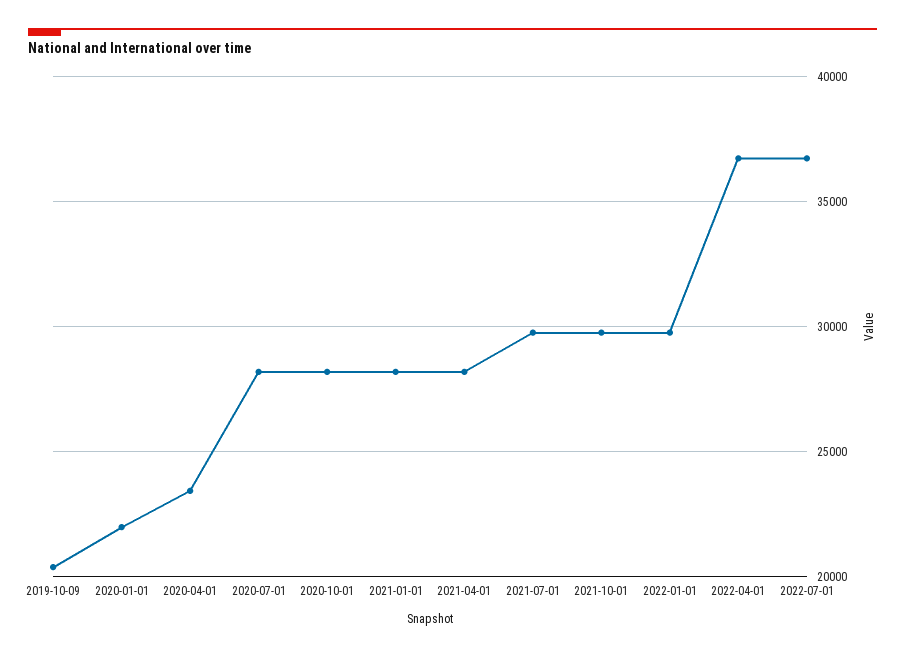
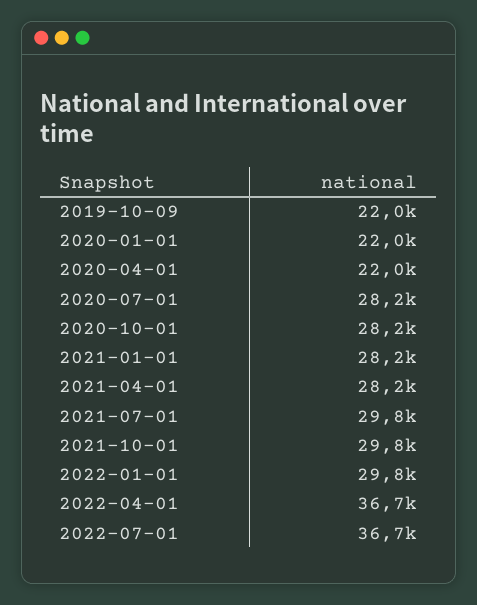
2019-10-09: 20500 -> 22000
2020-04-01: 23500 -> 22000

